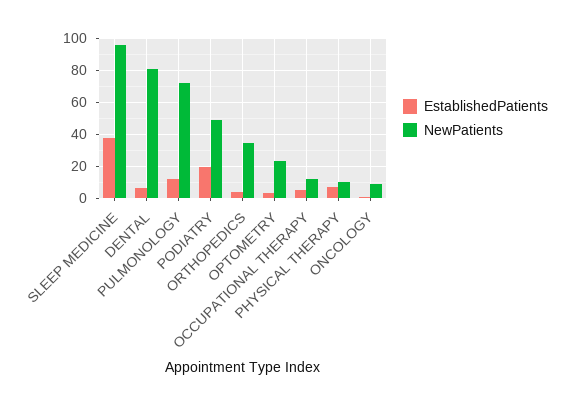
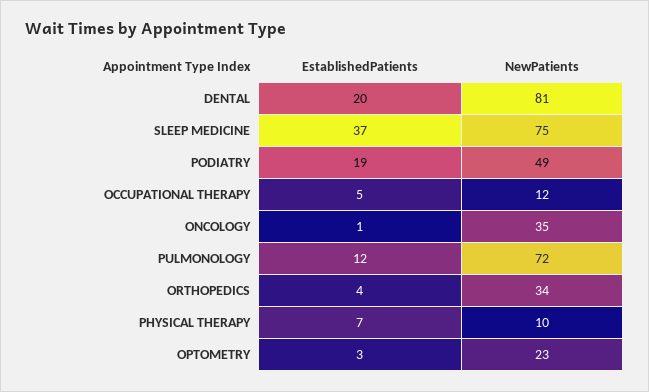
NewPatients, SLEEP MEDICINE: 95 -> 75
EstablishedPatients, DENTAL: 5 -> 20
NewPatients, ONCOLOGY: 10 -> 35

